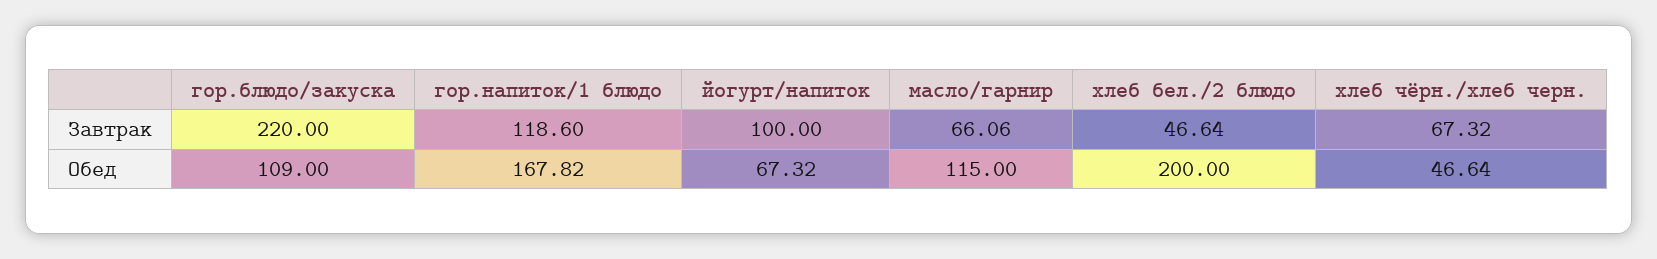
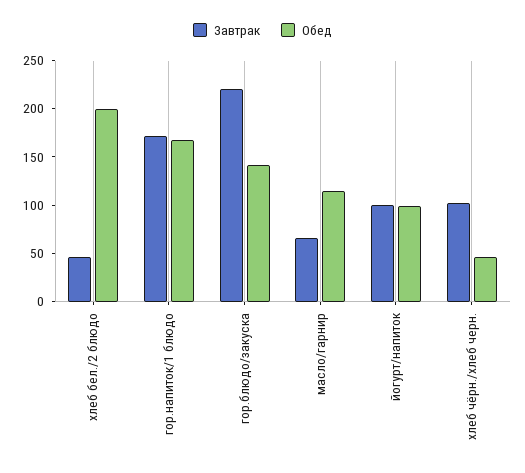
Завтрак, гор.напиток/1 блюдо: 118.6 -> 170
Завтрак, хлеб чёрн./хлеб черн.: 67.32 -> 100
Обед, гор.блюдо/закуска: 109 -> 140
Обед, йогурт/напиток: 67.32 -> 100

